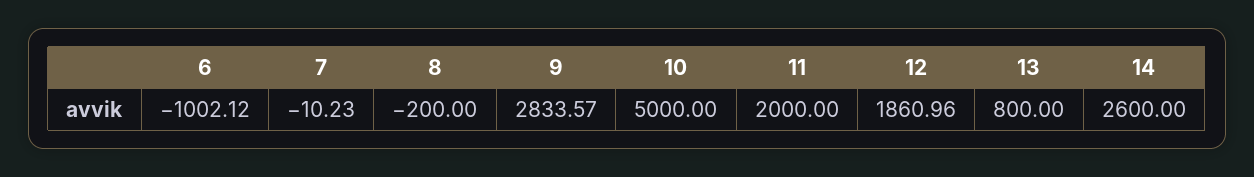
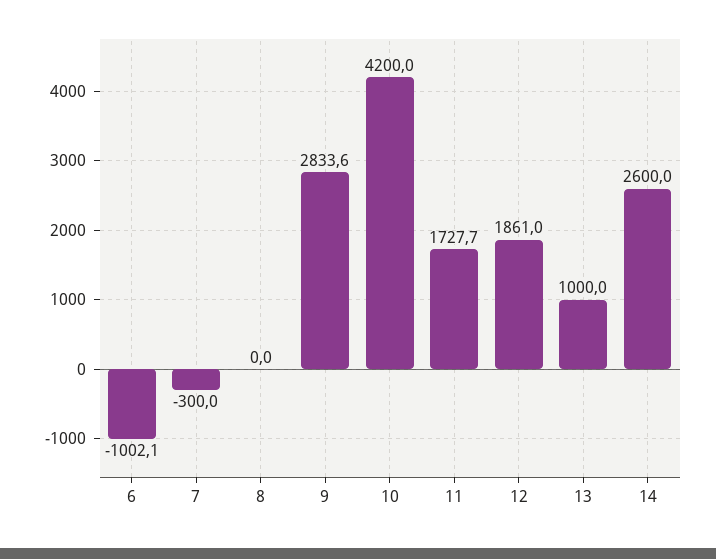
7: -10.23 -> -300
8: -200 -> 0
10: 5000 -> 4200
11: 2000 -> 1727.7
13: 800 -> 1000

